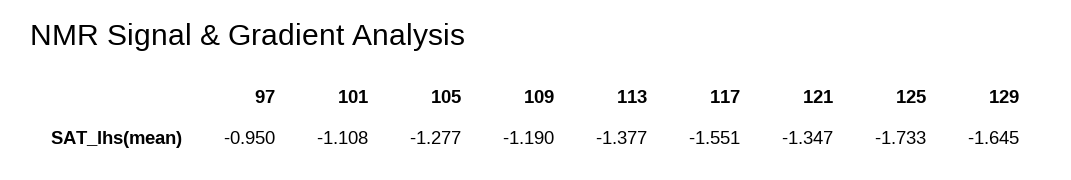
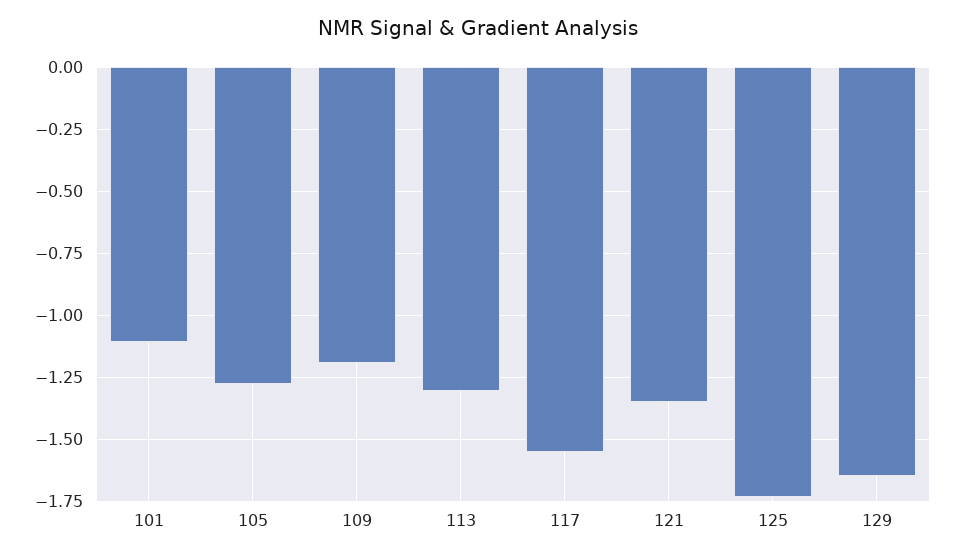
97: -0.95 -> none
113: -1.377 -> -1.3

